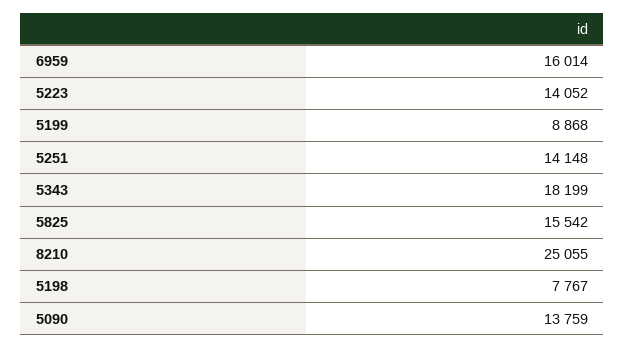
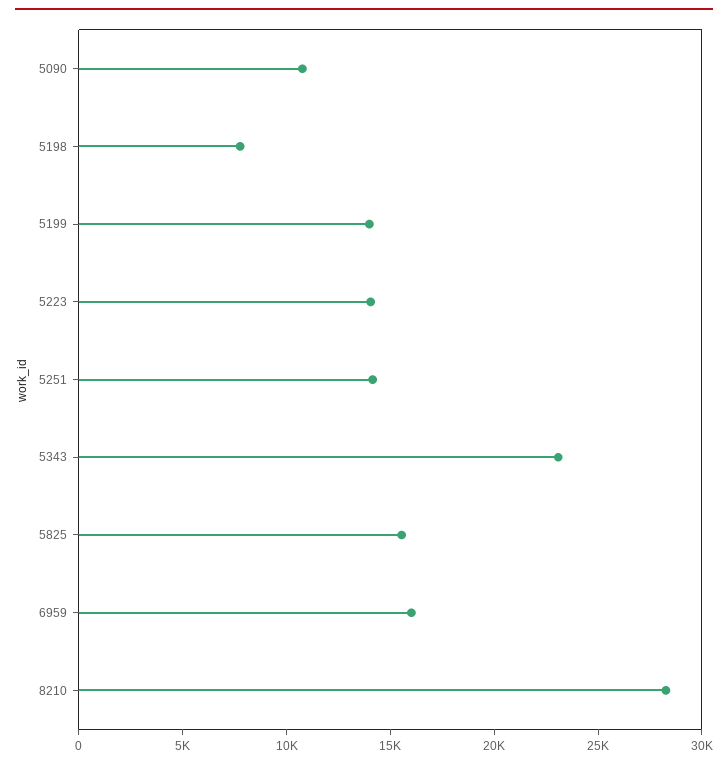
5199: 8868 -> 14000
5343: 18199 -> 23000
8210: 25055 -> 28000
5090: 13759 -> 11000

